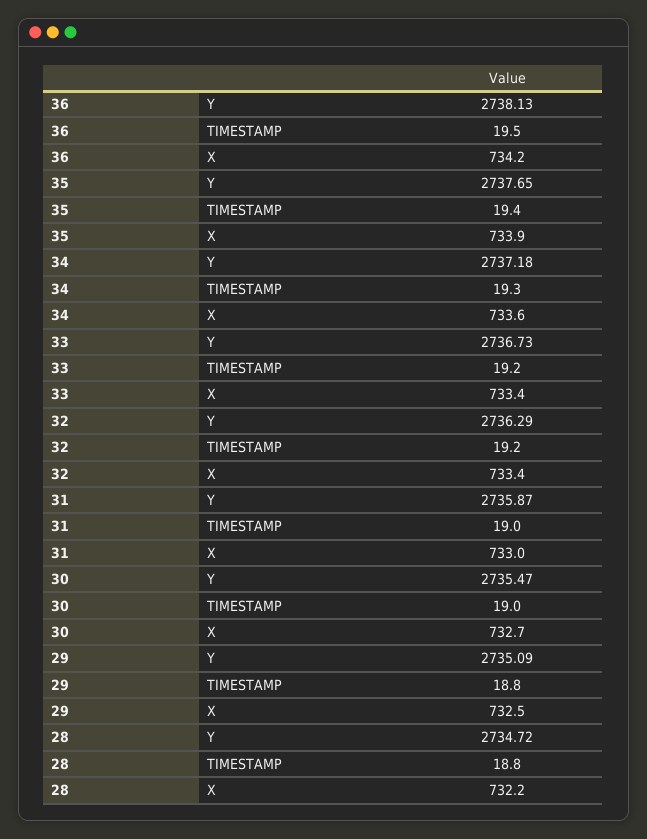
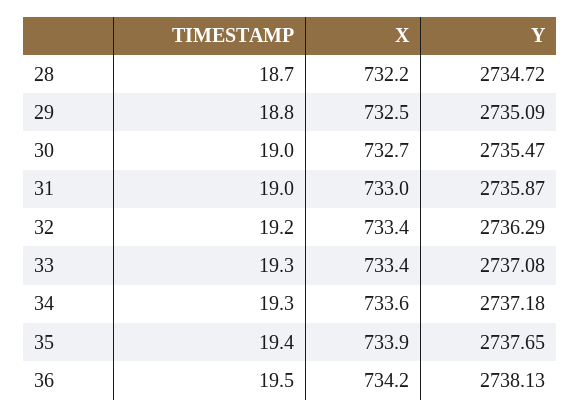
33, Y: 2736.73 -> 2737.08
33, TIMESTAMP: 19.2 -> 19.3
28, TIMESTAMP: 18.8 -> 18.7

